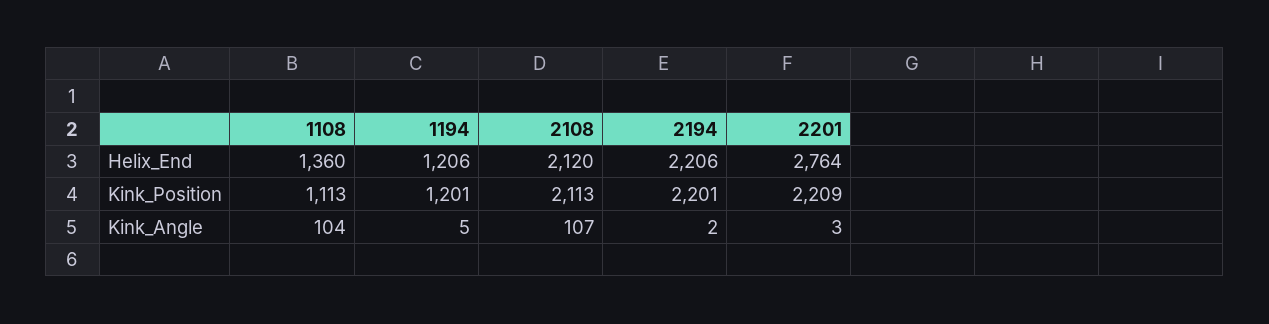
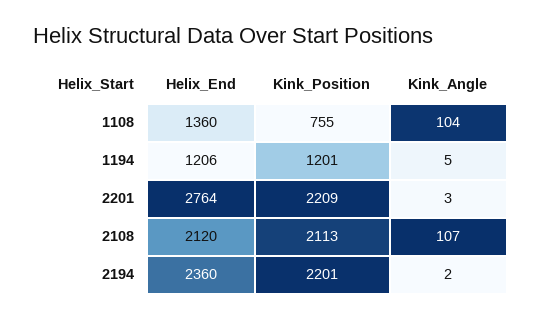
2194, Helix_End: 2206 -> 2360
1108, Kink_Position: 1113 -> 755

